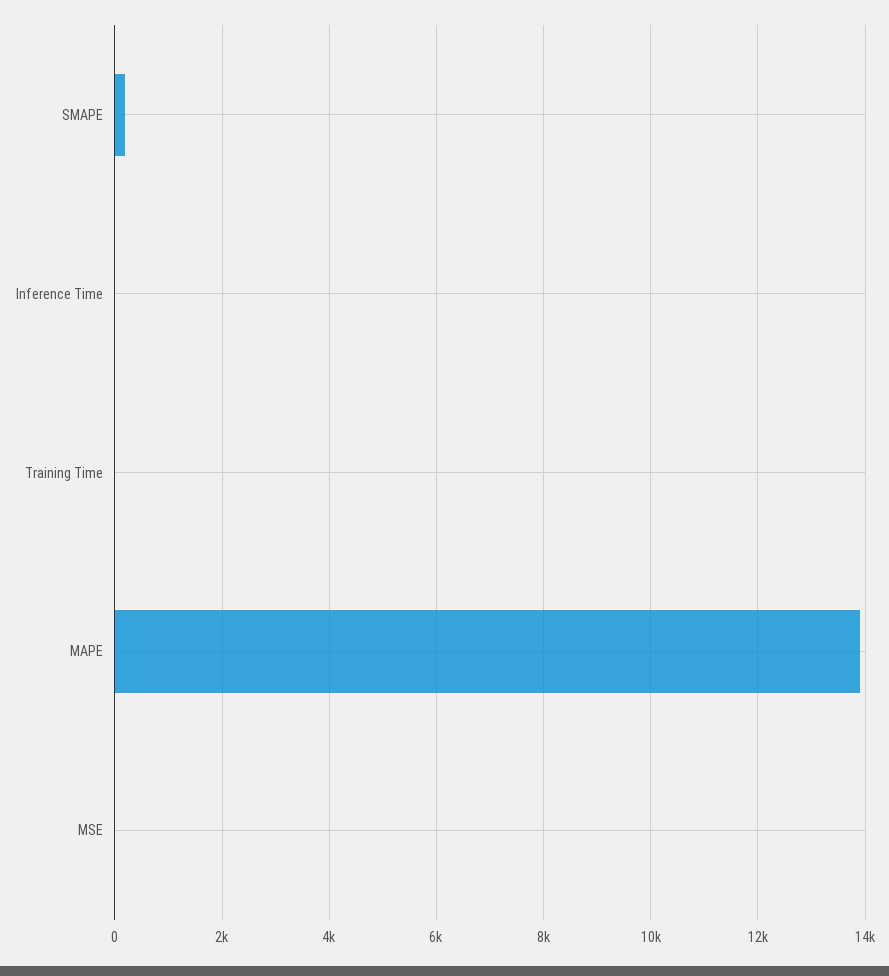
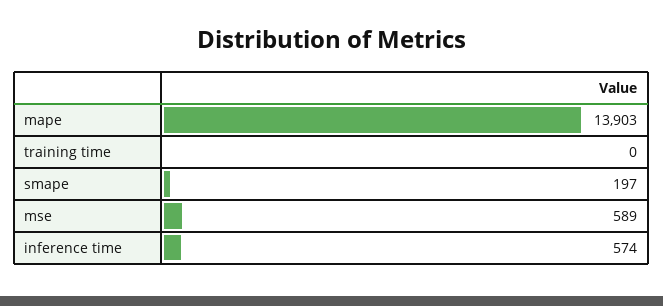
Inference Time: 0 -> 574
MSE: 0 -> 589

